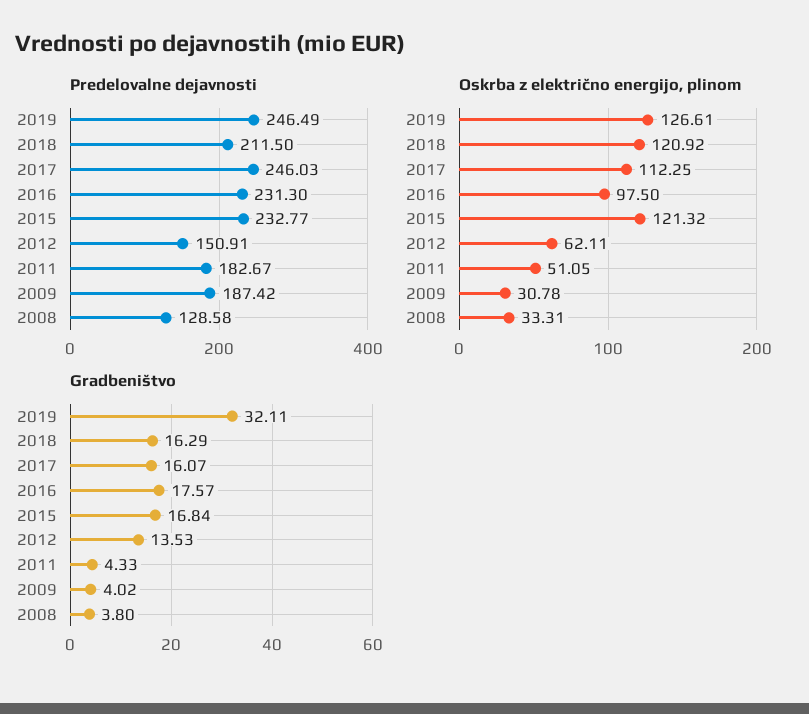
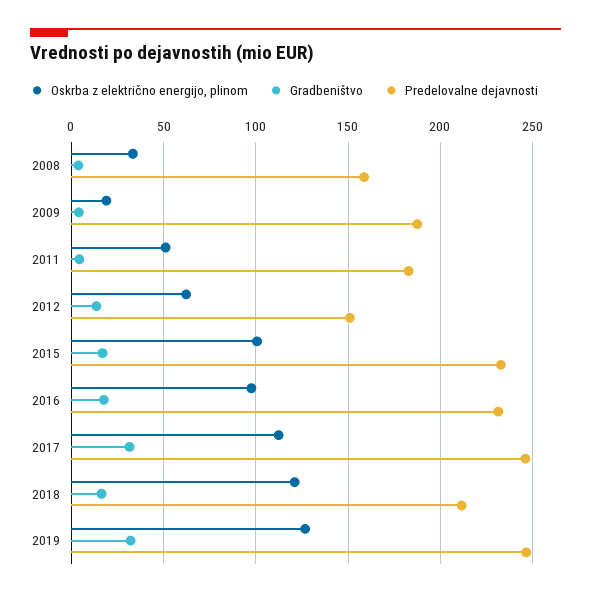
Predelovalne dejavnosti, 2008: 128.58 -> 160
Oskrba z električno energijo, plinom, 2015: 121.32 -> 100
Oskrba z električno energijo, plinom, 2009: 30.78 -> 20
Gradbeništvo, 2017: 16.07 -> 30

